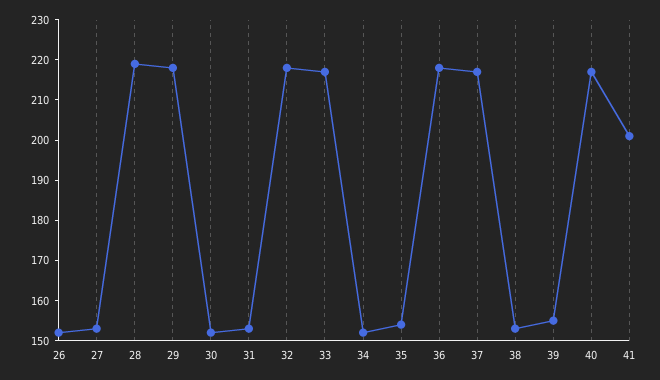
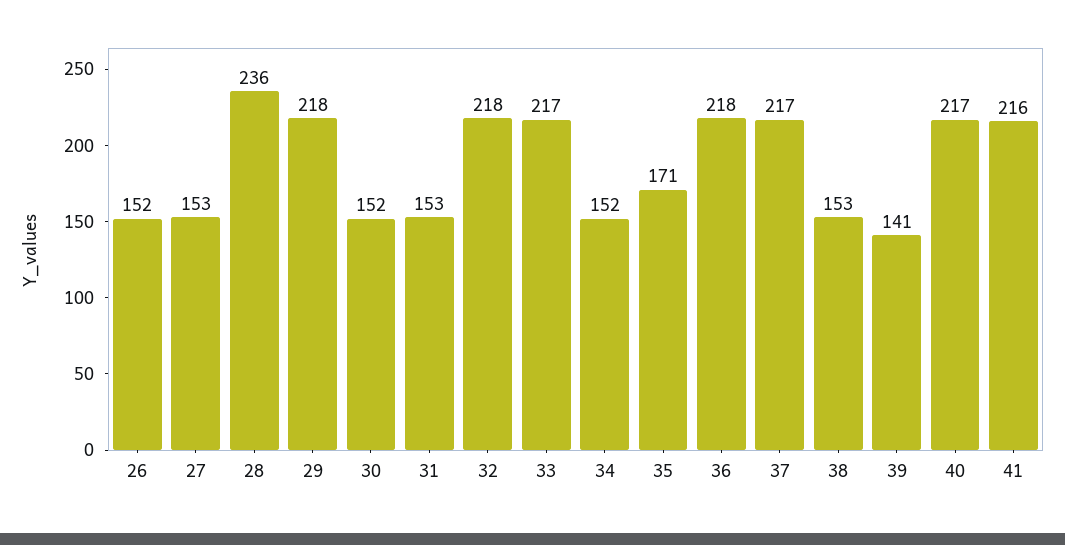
28: 220 -> 236
35: 155 -> 171
39: 155 -> 141
41: 200 -> 216

